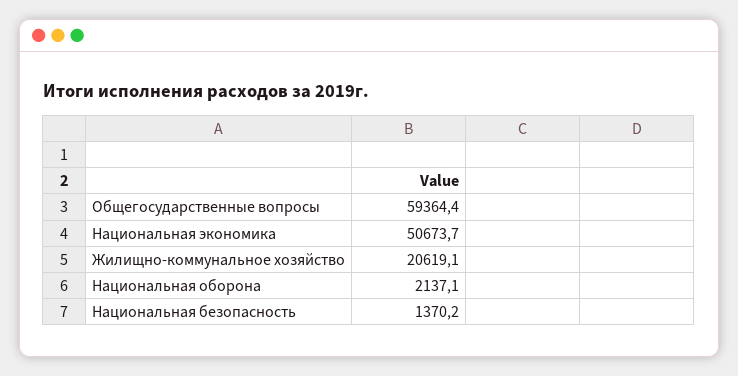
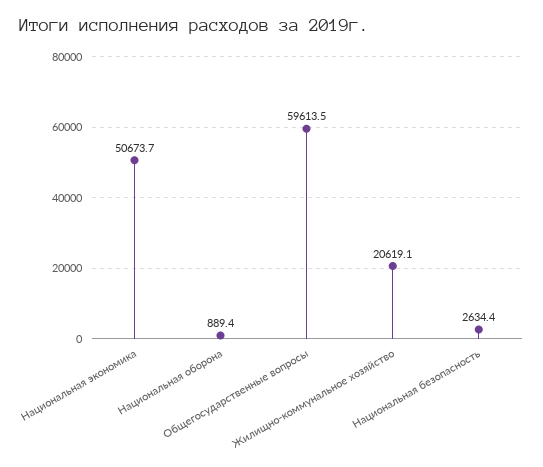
Общегосударственные вопросы: 59364.4 -> 59613.5
Национальная оборона: 2137.1 -> 889.4
Национальная безопасность: 1370.2 -> 2634.4

